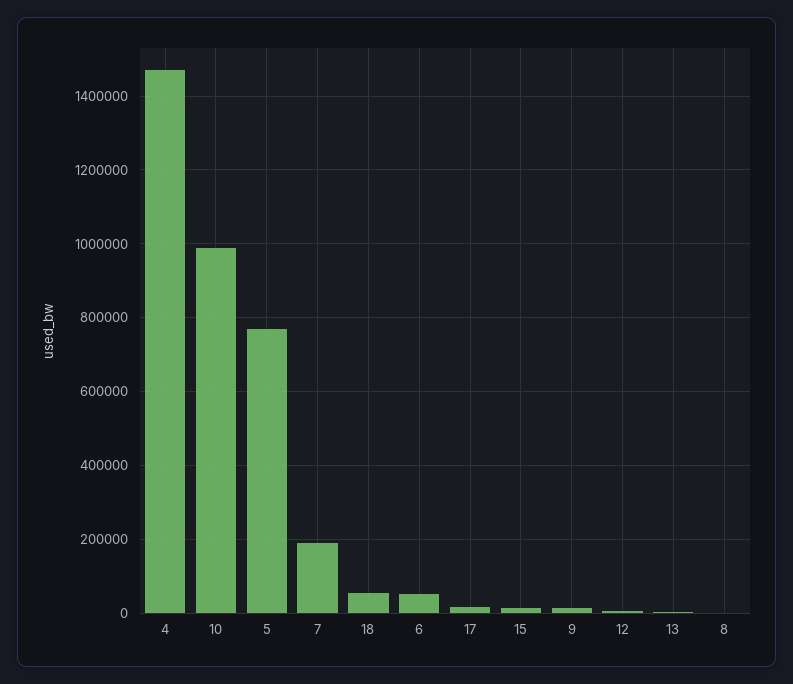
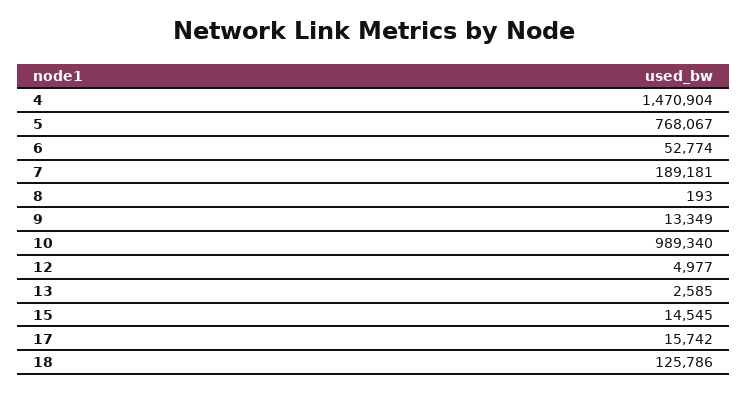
18: 60000 -> 125786

